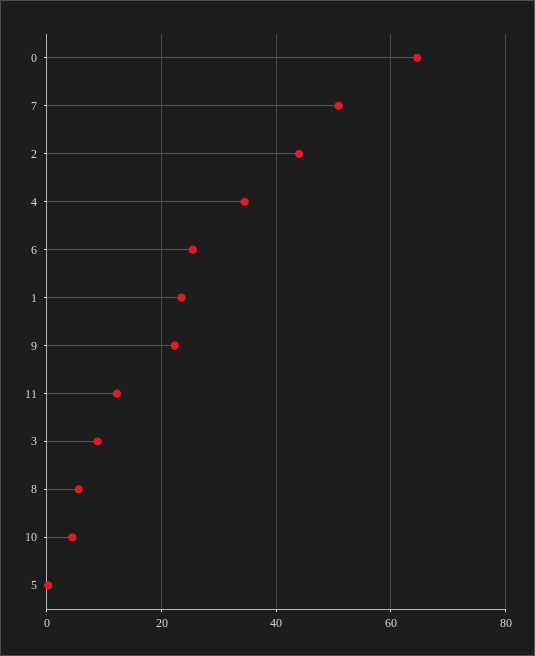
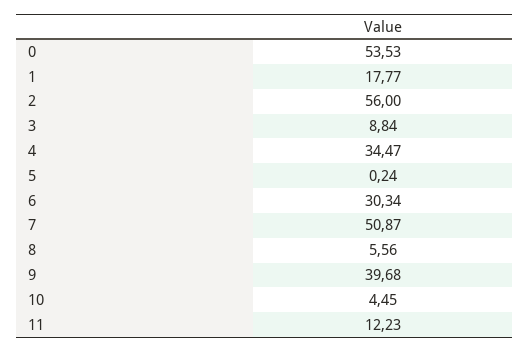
0: 64 -> 53.53
2: 44 -> 56
6: 26 -> 30.34
1: 24 -> 17.77
9: 22 -> 39.68

